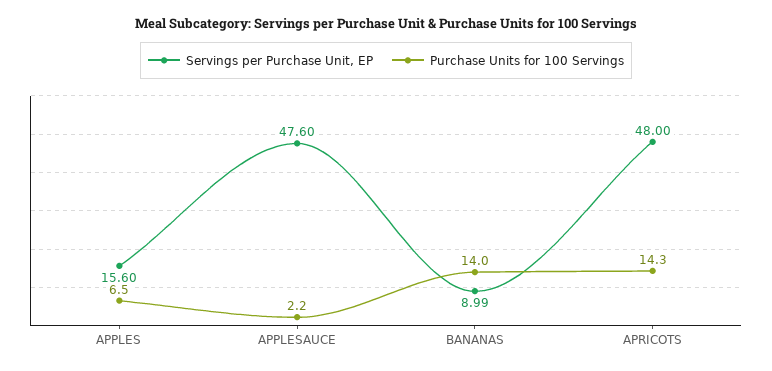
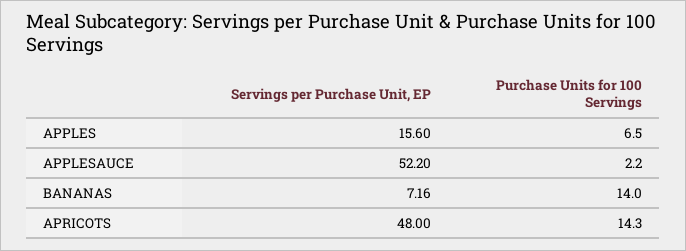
Servings per Purchase Unit, EP, APPLESAUCE: 47.6 -> 52.2
Servings per Purchase Unit, EP, BANANAS: 8.99 -> 7.16

